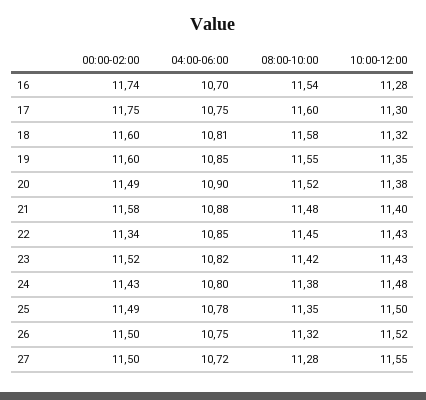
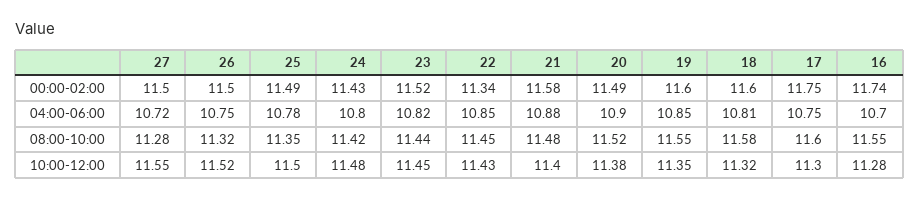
08:00-10:00, 16: 11.54 -> 11.55
08:00-10:00, 23: 11.42 -> 11.44
10:00-12:00, 23: 11.43 -> 11.45
08:00-10:00, 24: 11.38 -> 11.42

